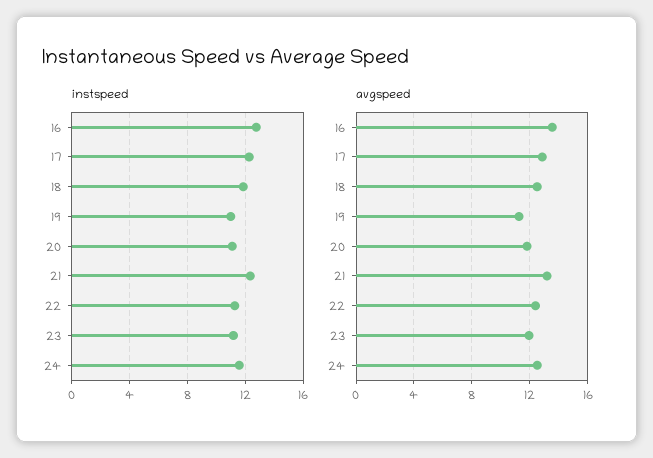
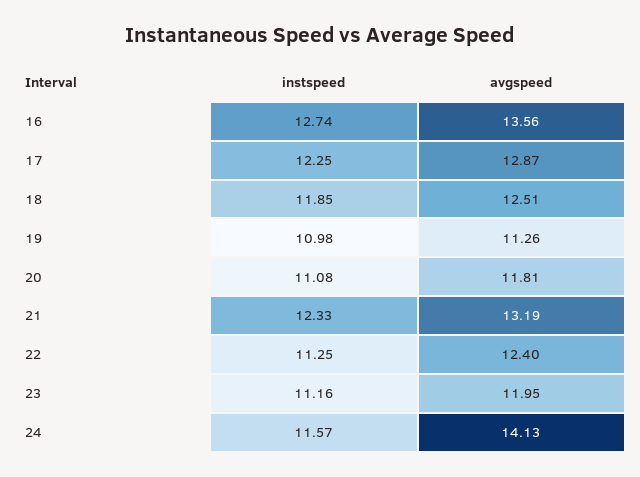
avgspeed, 24: 12.5 -> 14.13

